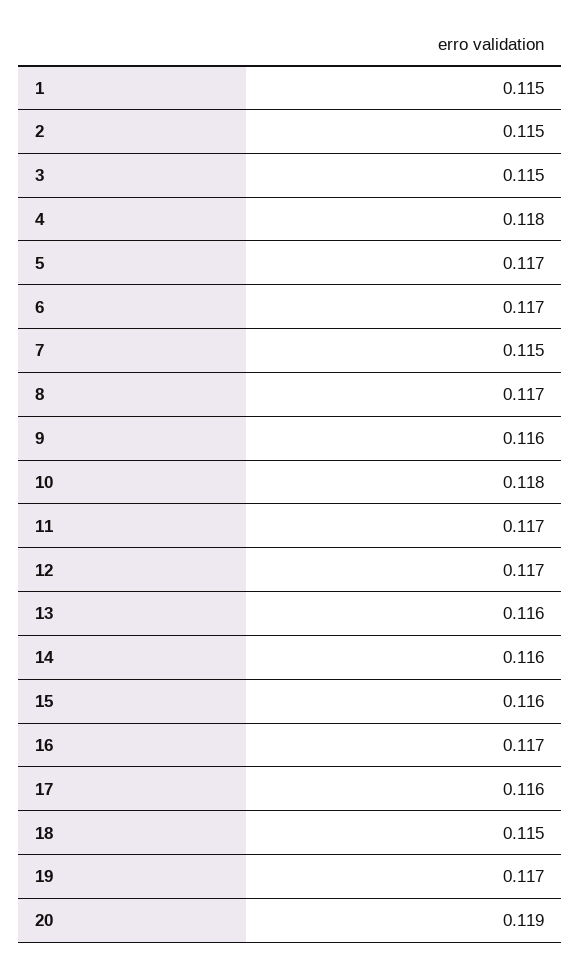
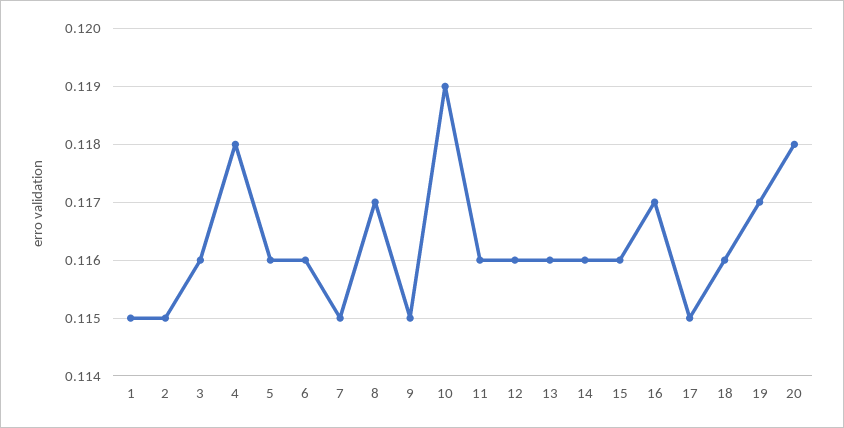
3: 0.115 -> 0.116
5: 0.117 -> 0.116
6: 0.117 -> 0.116
9: 0.116 -> 0.115
10: 0.118 -> 0.119
11: 0.117 -> 0.116
12: 0.117 -> 0.116
17: 0.116 -> 0.115
18: 0.115 -> 0.116
20: 0.119 -> 0.118

